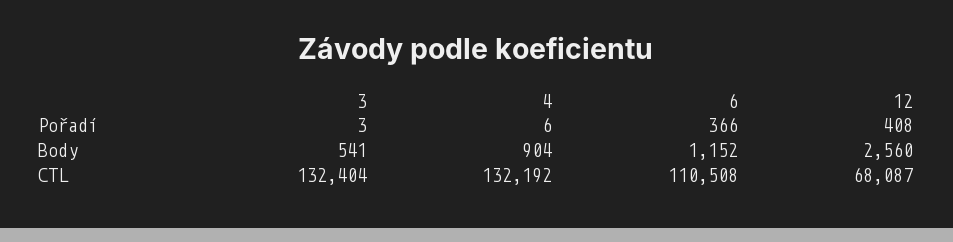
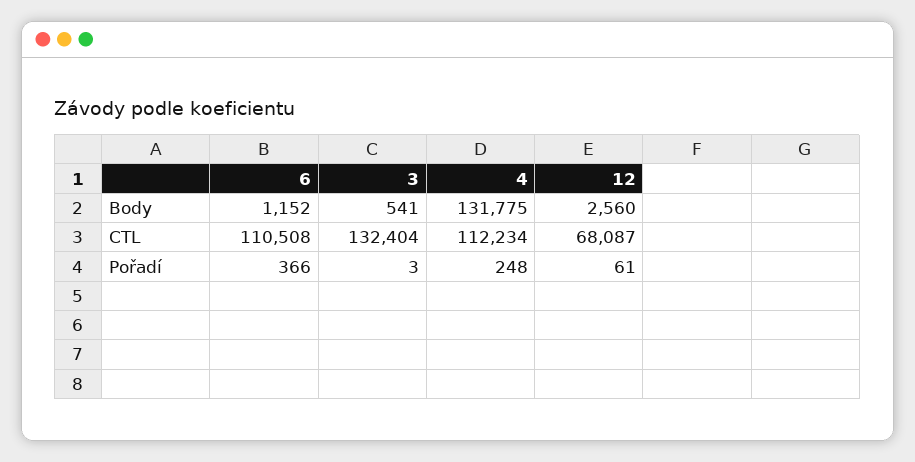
4, Pořadí: 6 -> 248
12, Pořadí: 408 -> 61
4, Body: 904 -> 131775
4, CTL: 132192 -> 112234

